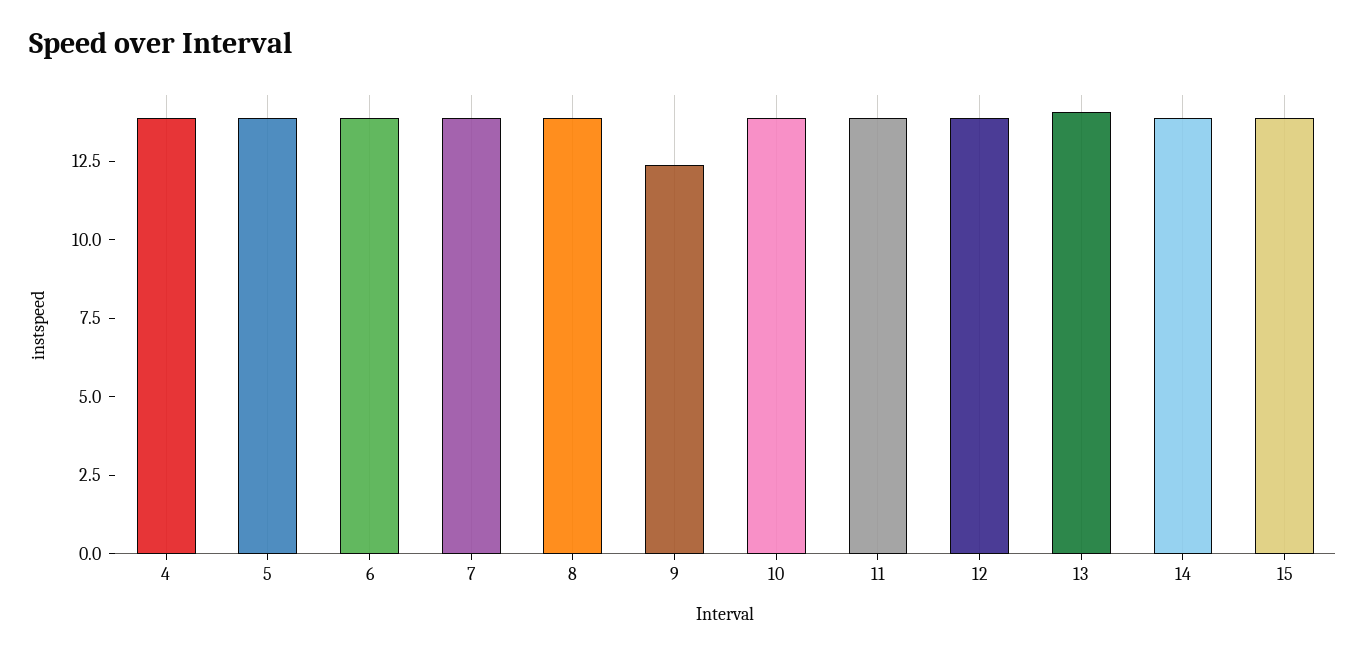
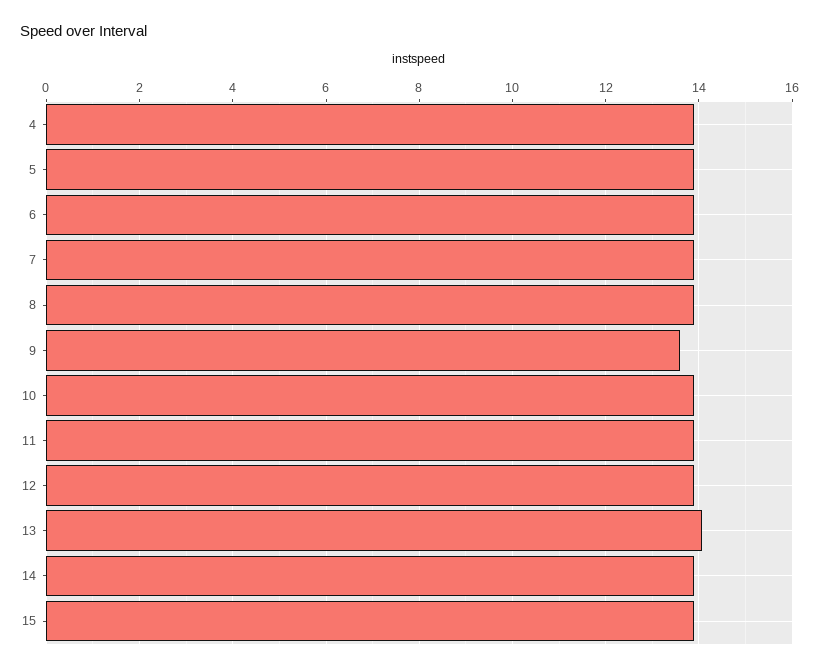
9: 12.5 -> 13.6

